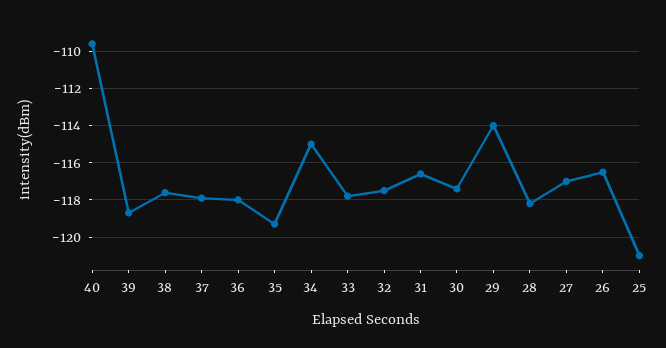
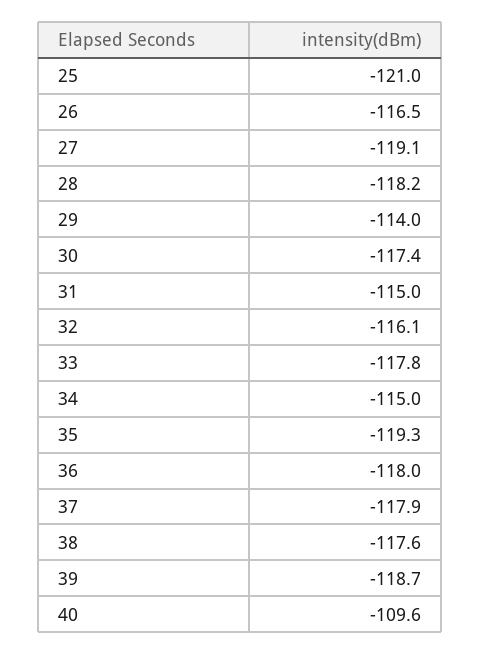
32: -117.5 -> -116.1
31: -116.5 -> -115
27: -117 -> -119.1

